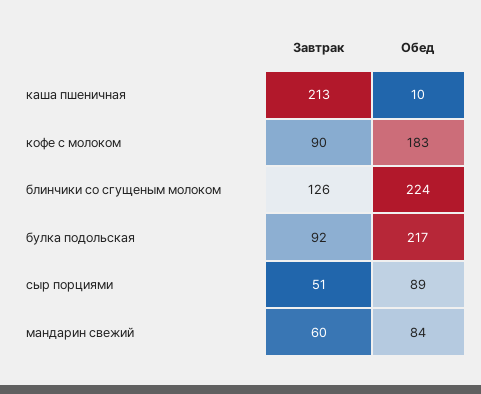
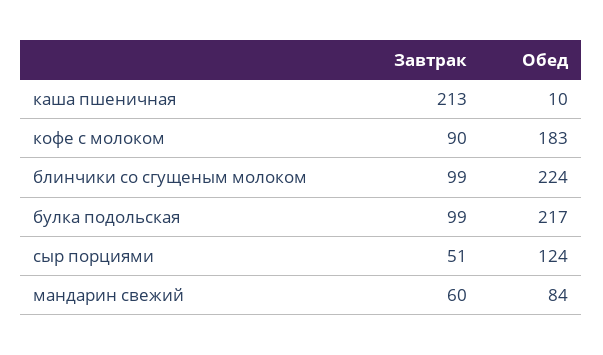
Завтрак, блинчики со сгущеным молоком: 126 -> 99
Завтрак, булка подольская: 92 -> 99
Обед, сыр порциями: 89 -> 124

